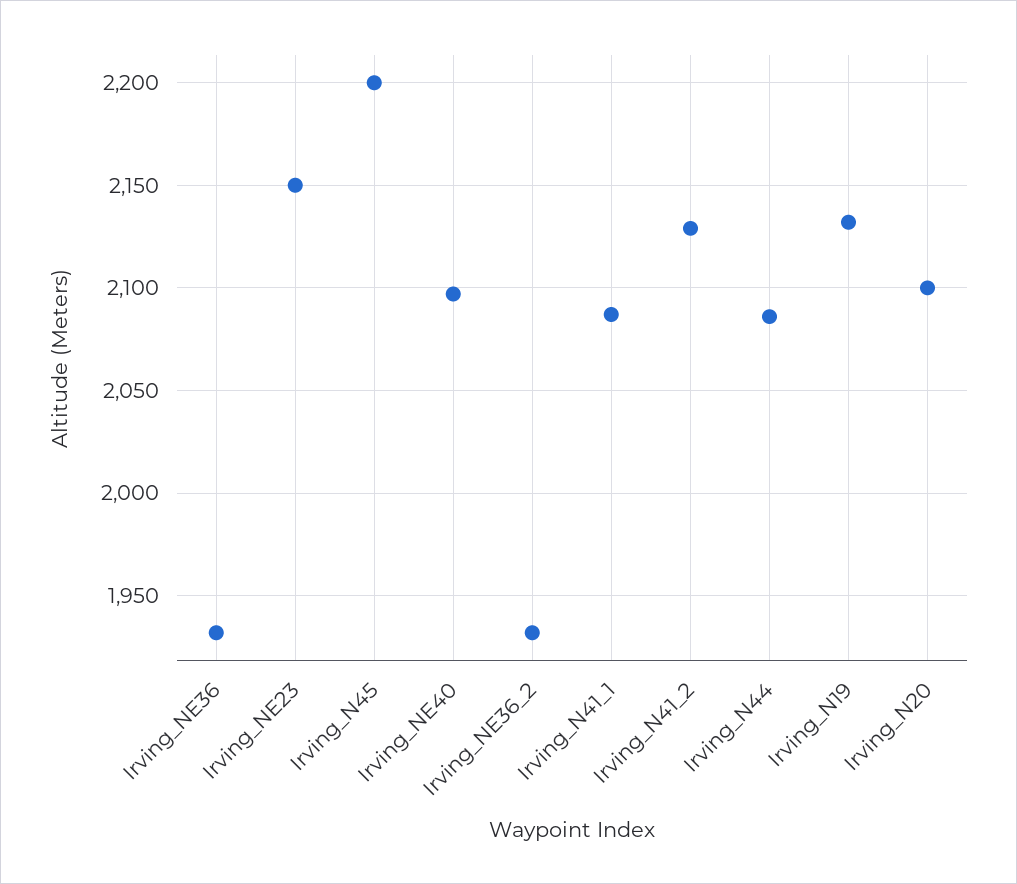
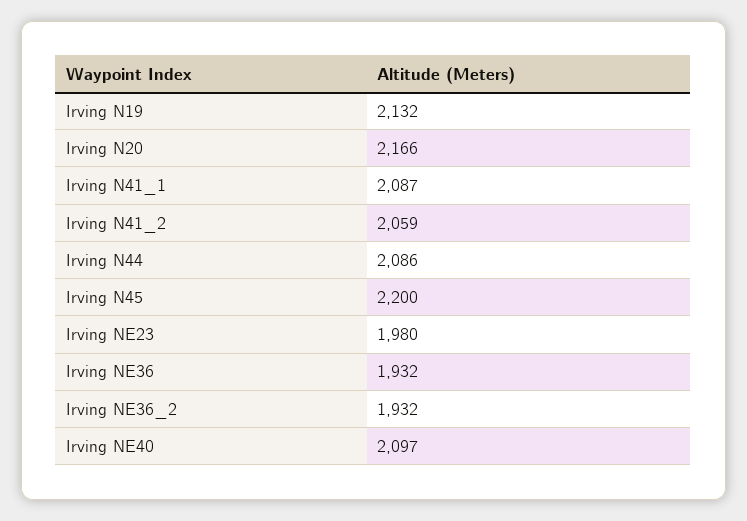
Irving_NE23: 2150 -> 1980
Irving_N41_2: 2130 -> 2059
Irving_N20: 2100 -> 2166

